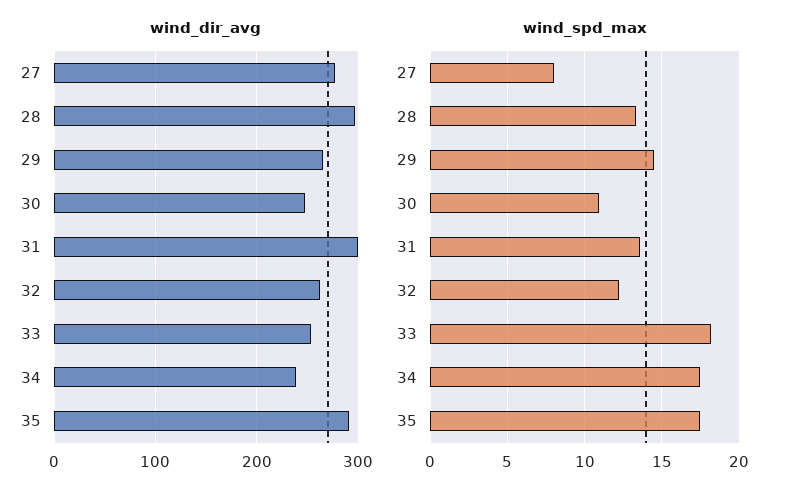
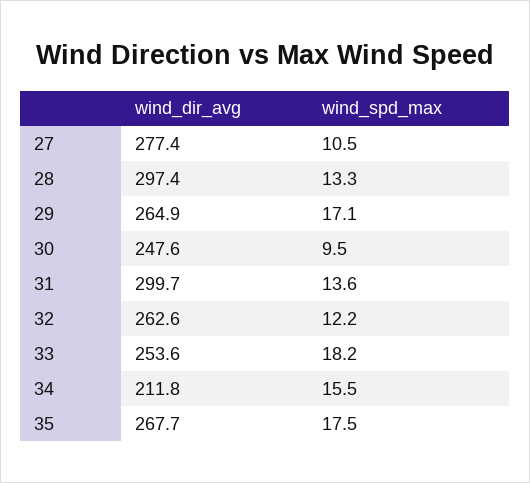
wind_dir_avg, 34: 240 -> 211.8
wind_dir_avg, 35: 290 -> 267.7
wind_spd_max, 27: 8 -> 10.5
wind_spd_max, 29: 14.5 -> 17.1
wind_spd_max, 30: 11 -> 9.5
wind_spd_max, 34: 17.5 -> 15.5

